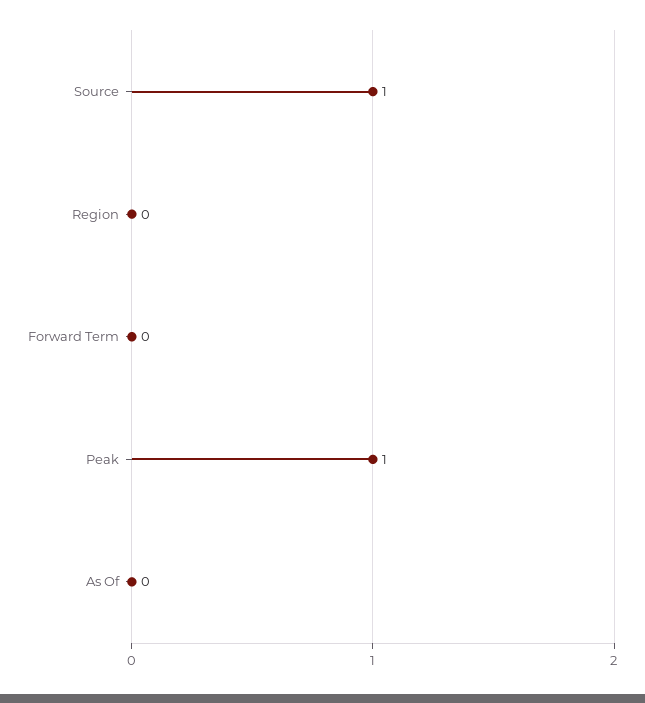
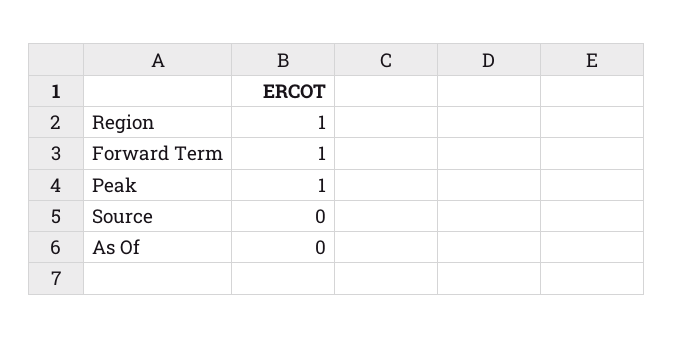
Source: 1 -> 0
Region: 0 -> 1
Forward Term: 0 -> 1

